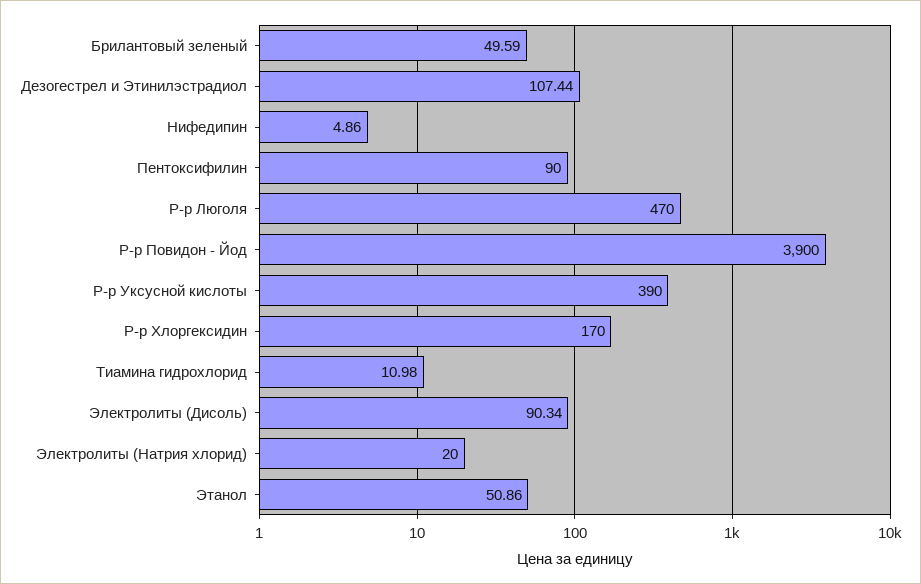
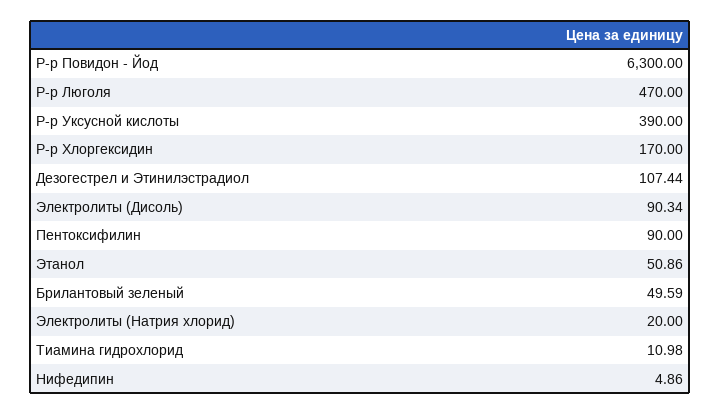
Р-р Повидон - Йод: 3900 -> 6300

